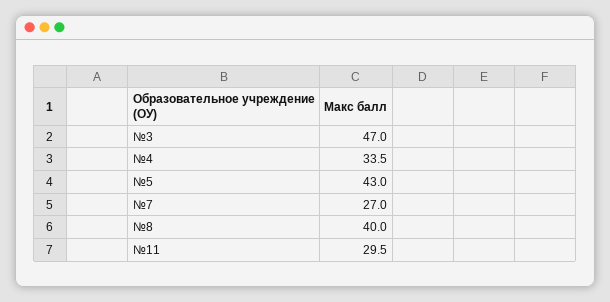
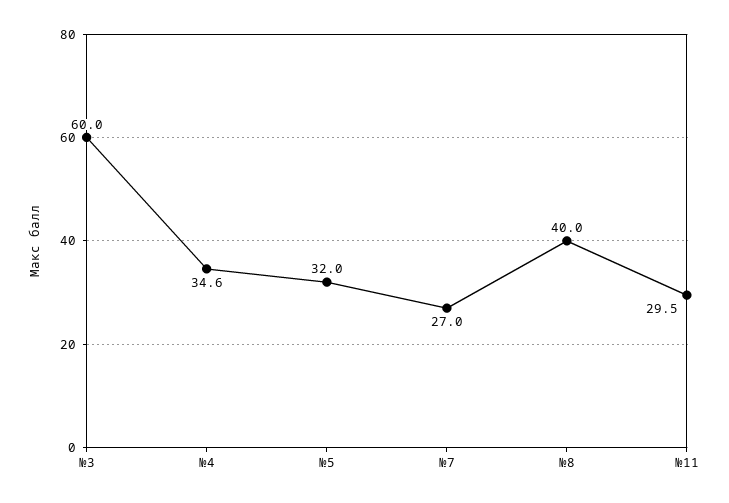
№3: 47 -> 60
№4: 33.5 -> 34.6
№5: 43 -> 32

